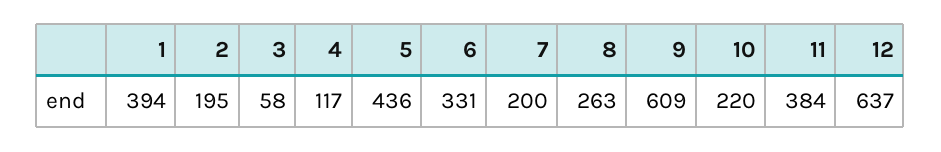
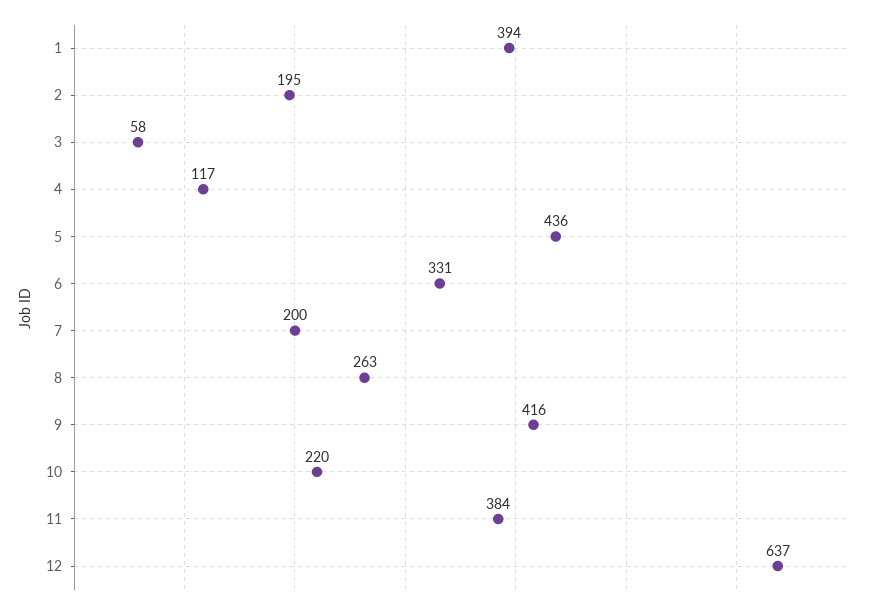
9: 609 -> 416

